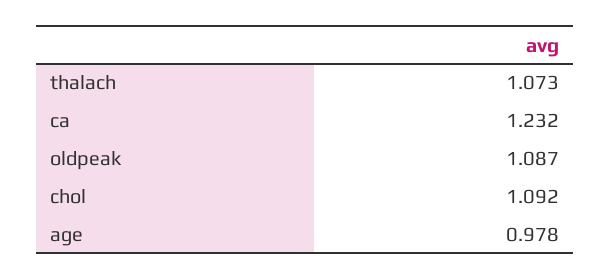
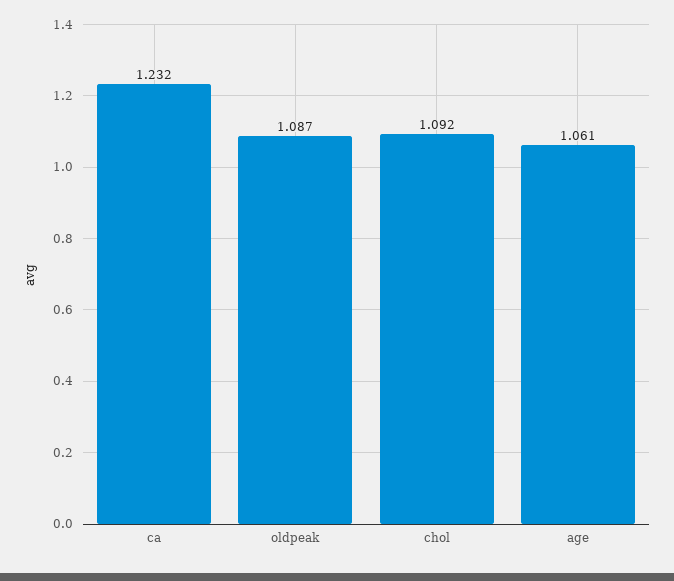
thalach: 1.073 -> none
age: 0.978 -> 1.061

